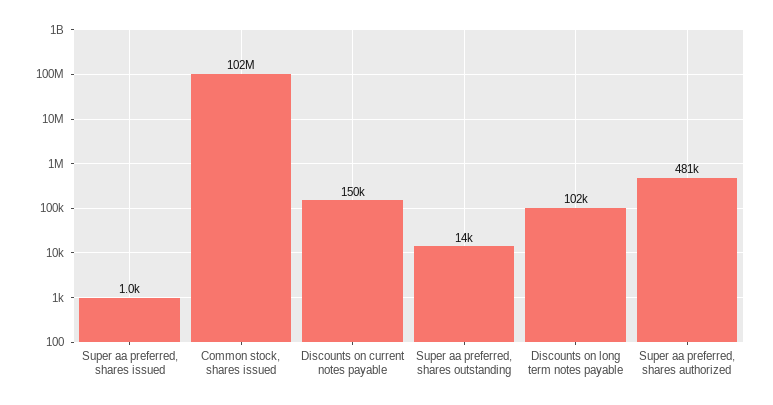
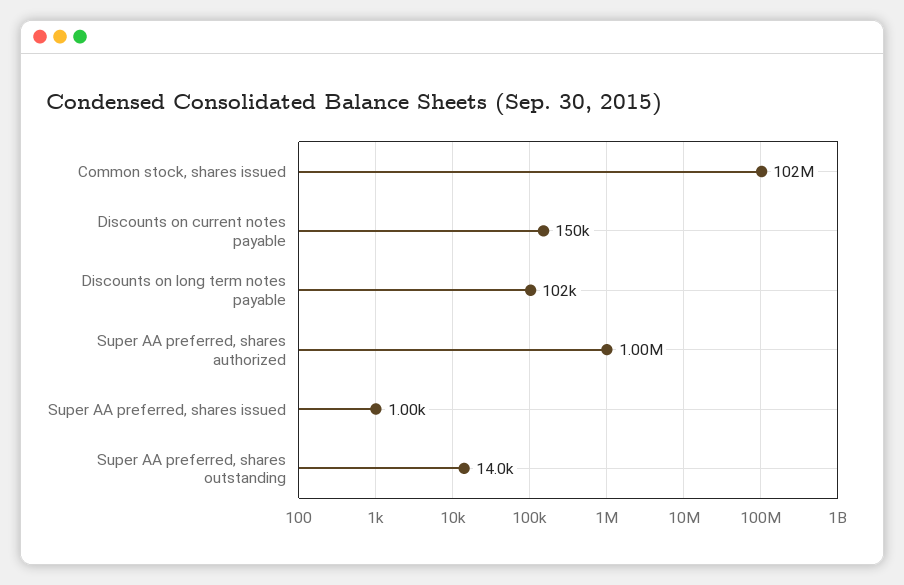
Super aa preferred, shares authorized: 481000 -> 1000000

